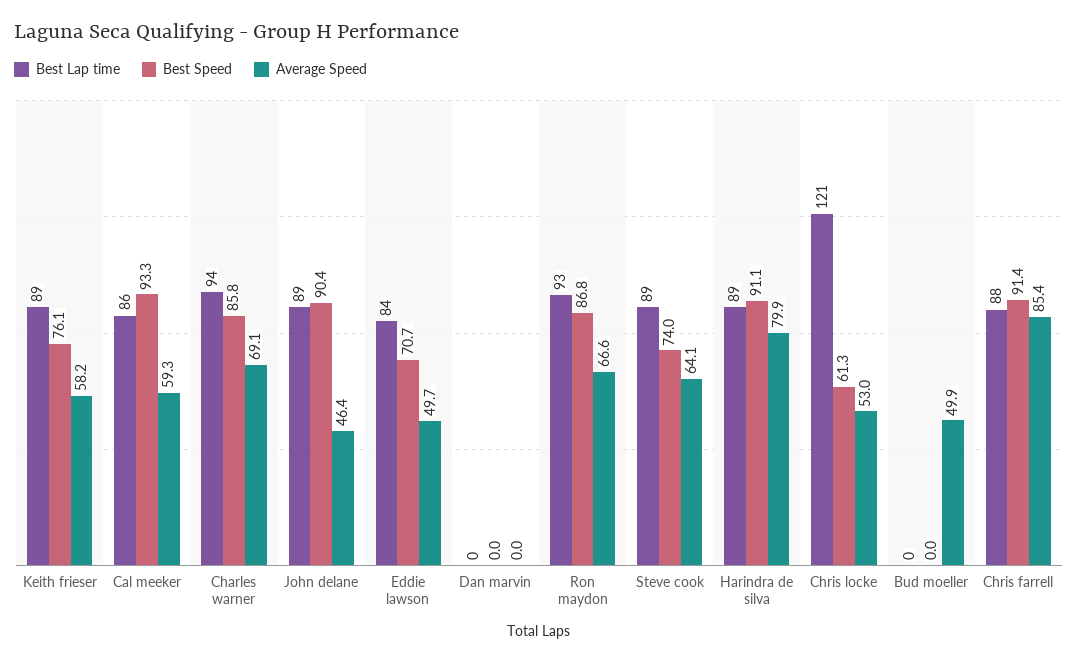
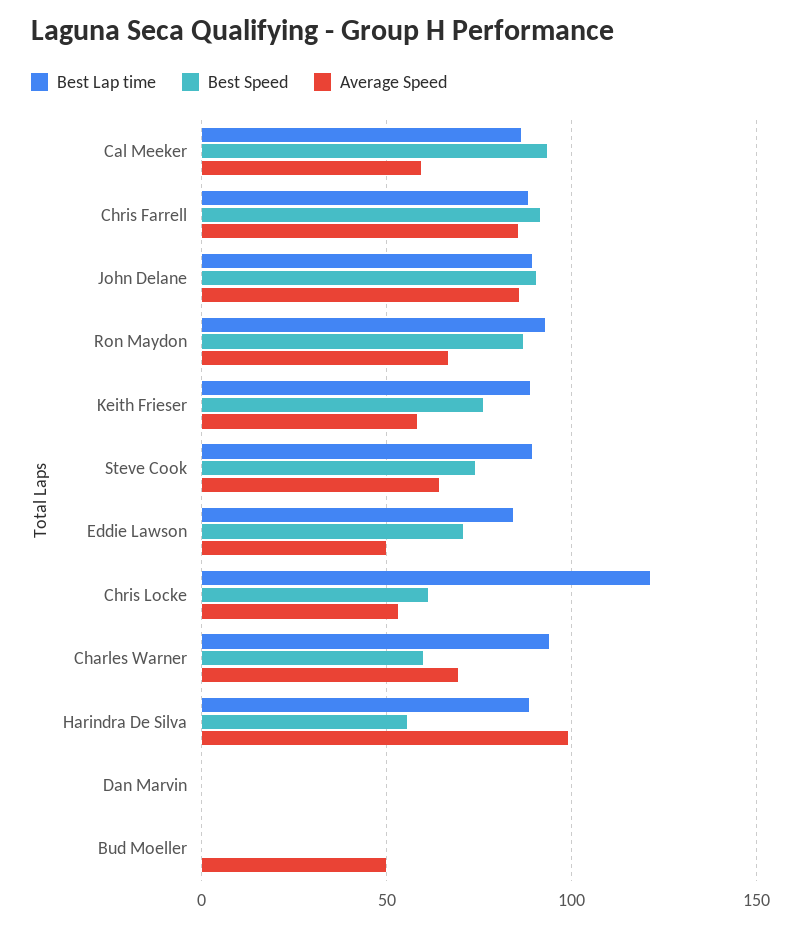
Best Speed, Charles warner: 85.8 -> 60
Average Speed, John delane: 46.4 -> 85
Best Speed, Harindra de silva: 91.1 -> 55
Average Speed, Harindra de silva: 79.9 -> 100

